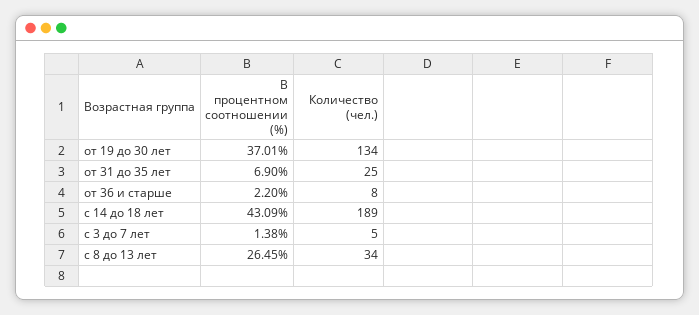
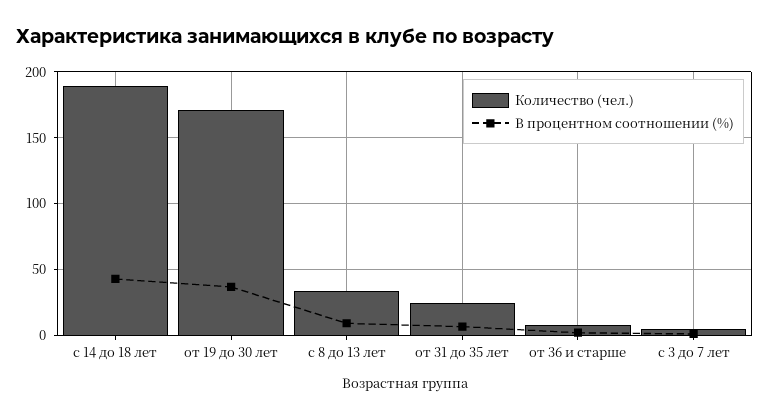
Количество (чел.), от 19 до 30 лет: 134 -> 170
В процентном соотношении (%), с 8 до 13 лет: 26.45 -> 10

